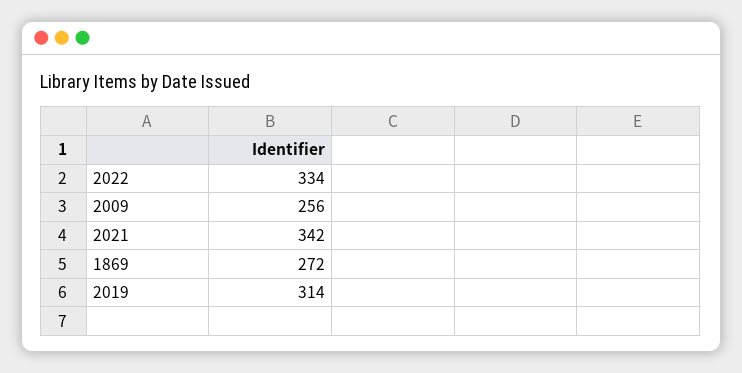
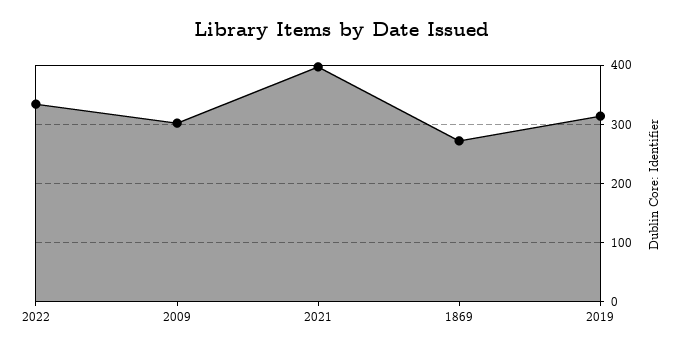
2009: 256 -> 300
2021: 342 -> 400

